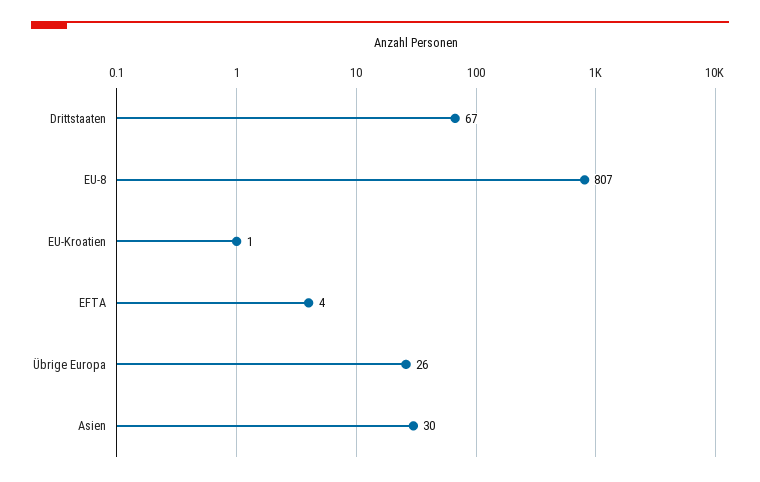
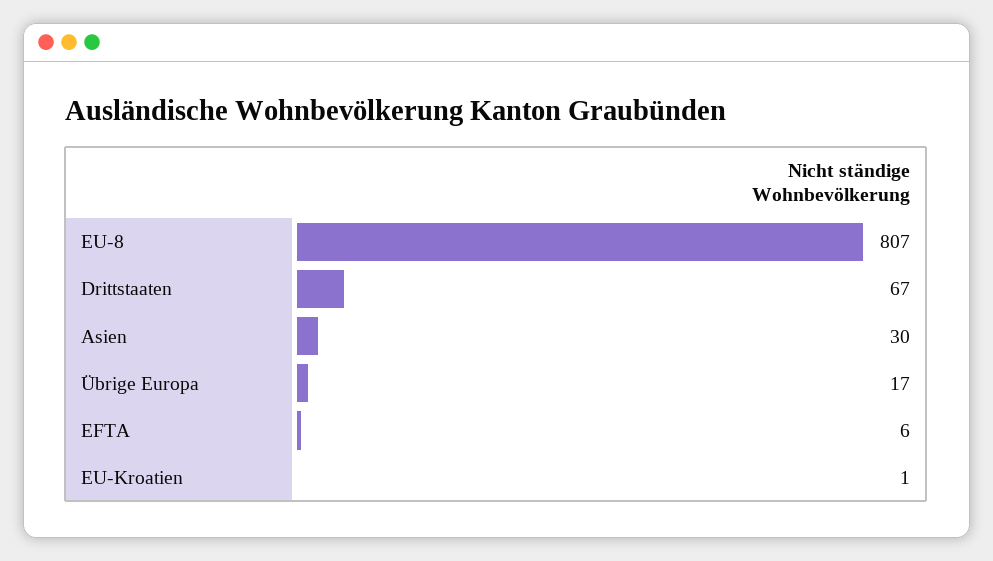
EFTA: 4 -> 6
Übrige Europa: 26 -> 17

